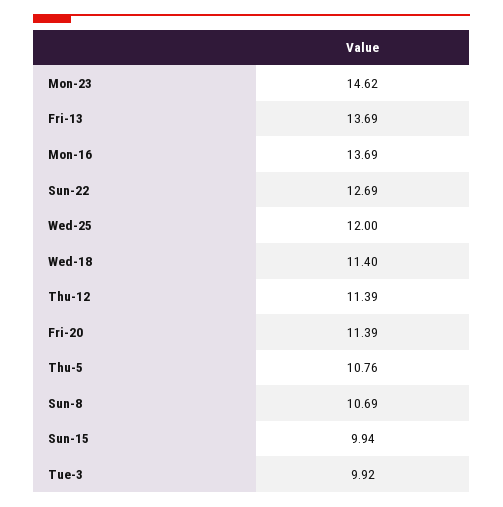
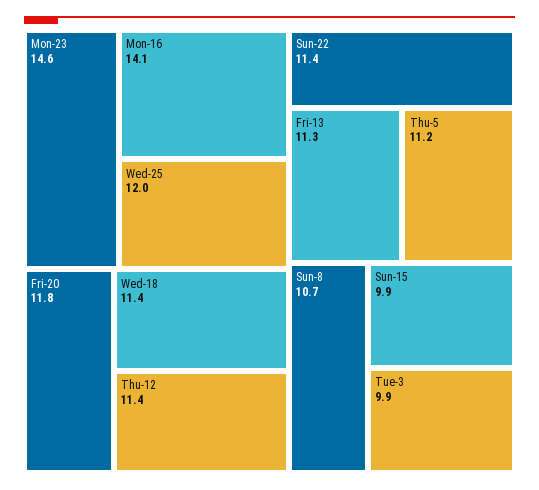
Fri-13: 13.69 -> 11.3
Mon-16: 13.69 -> 14.1
Sun-22: 12.69 -> 11.4
Fri-20: 11.39 -> 11.8
Thu-5: 10.76 -> 11.2

